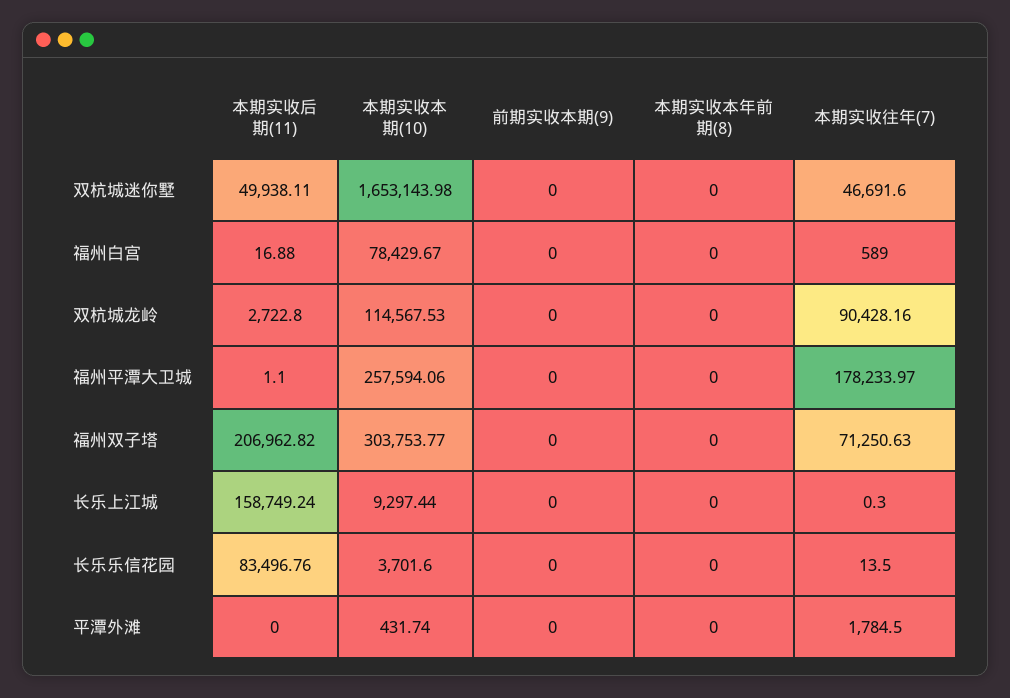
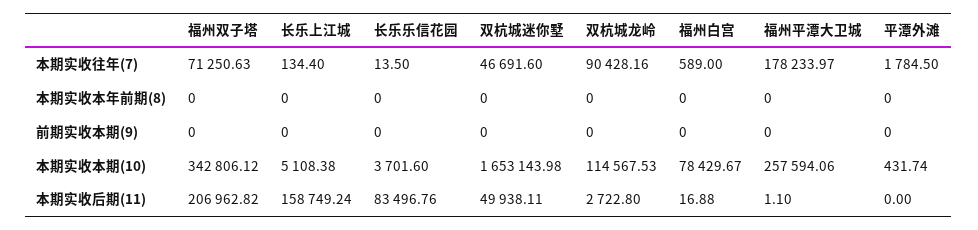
本期实收本期(10), 福州双子塔: 303753.77 -> 342806.12
本期实收本期(10), 长乐上江城: 9297.44 -> 5108.38
本期实收往年(7), 长乐上江城: 0.3 -> 134.4

